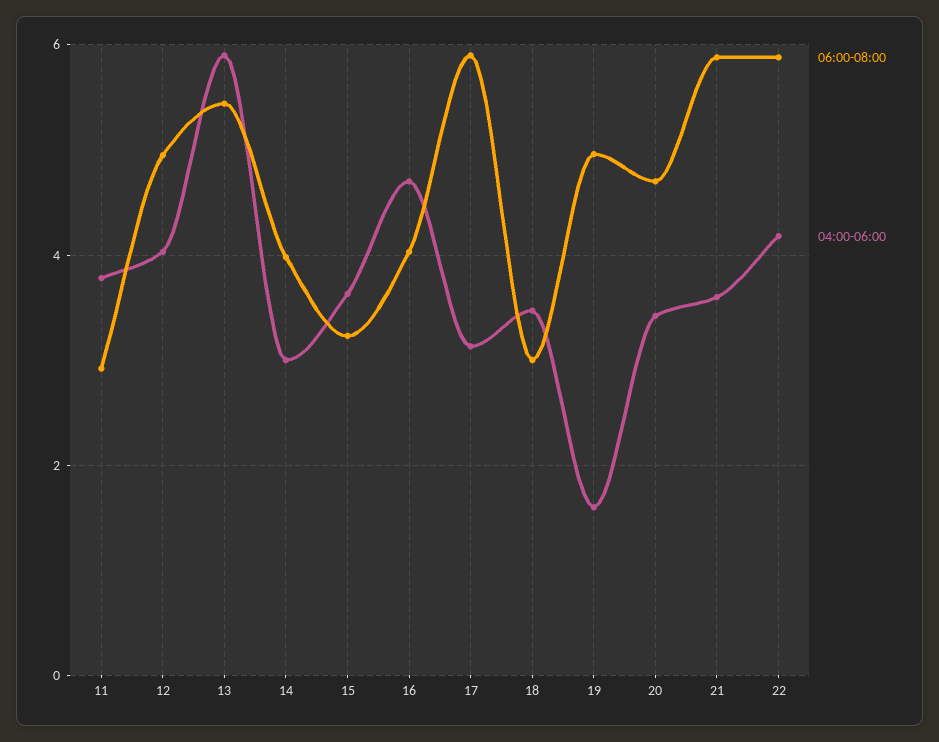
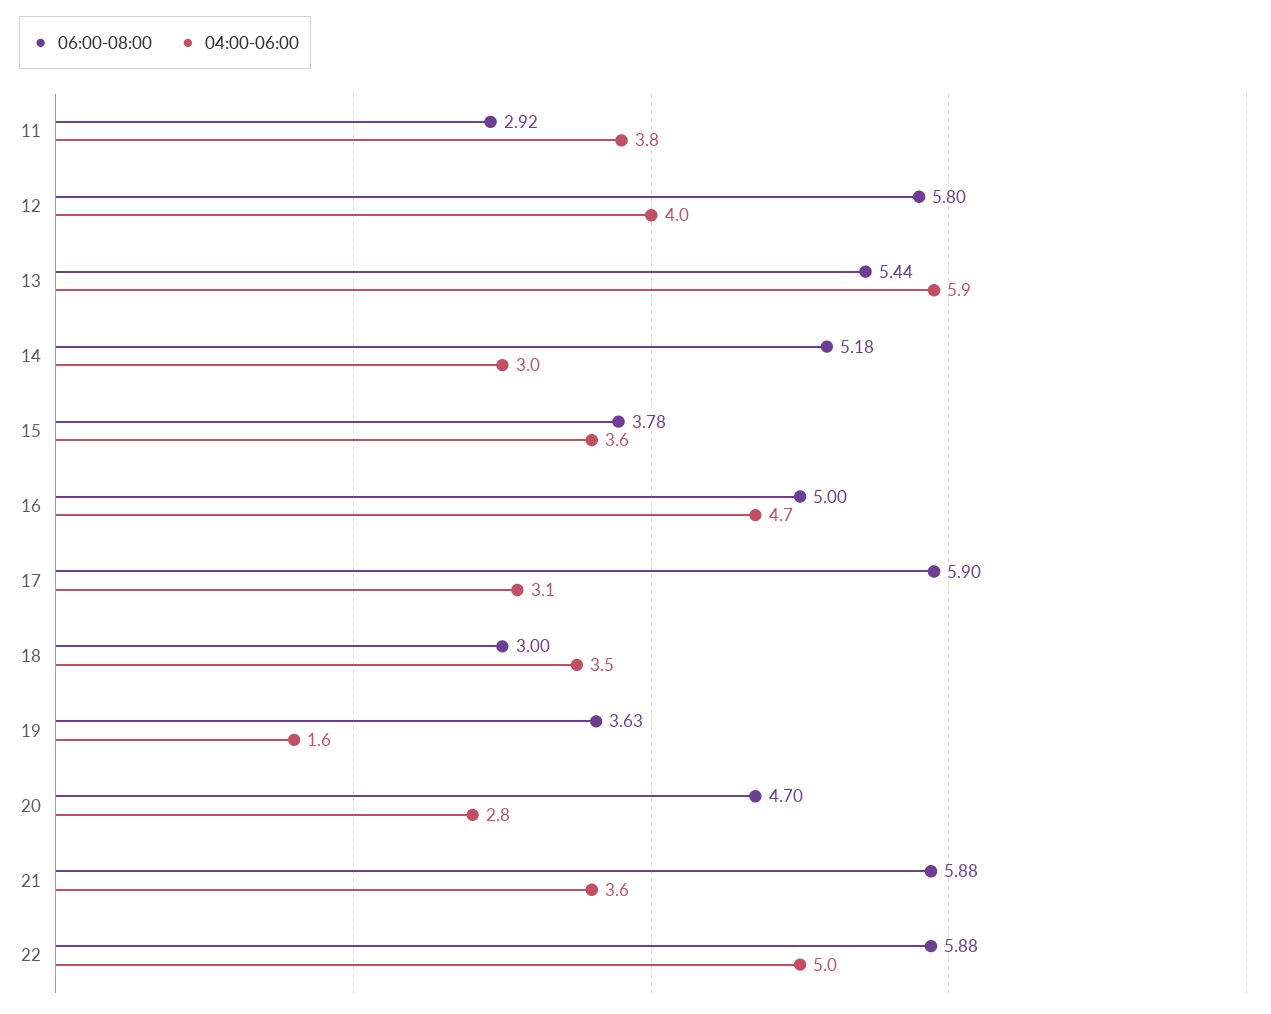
06:00-08:00, 12: 5 -> 5.8
06:00-08:00, 14: 4 -> 5.18
06:00-08:00, 15: 3.2 -> 3.78
06:00-08:00, 16: 4 -> 5
06:00-08:00, 19: 5 -> 3.63
04:00-06:00, 20: 3.4 -> 2.8
04:00-06:00, 22: 4.2 -> 5

